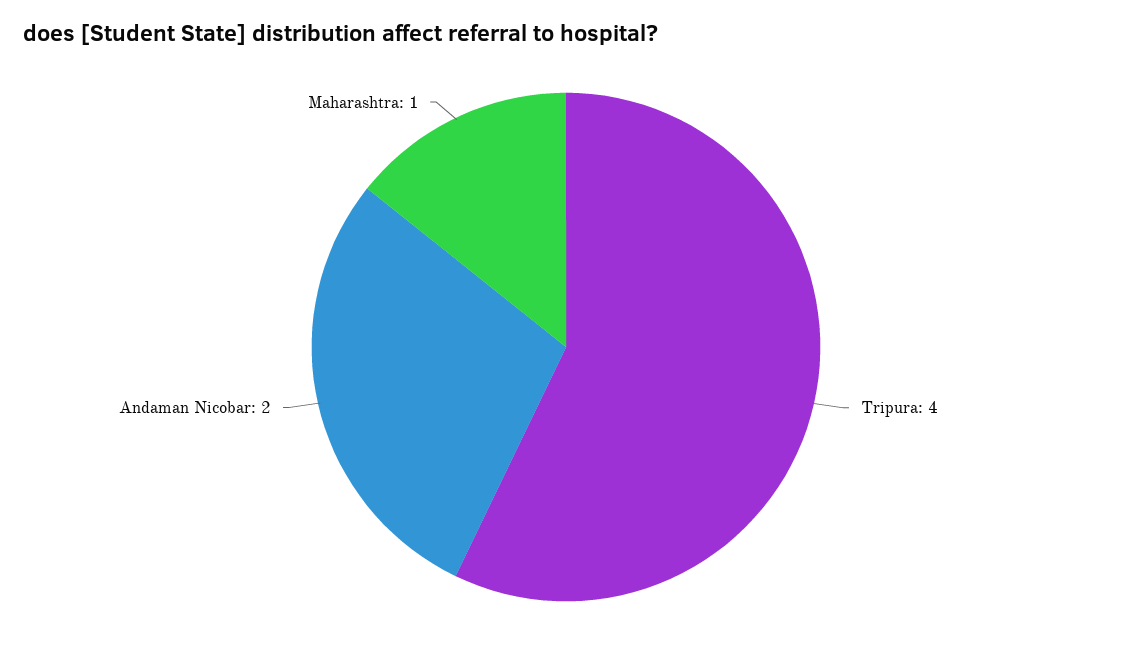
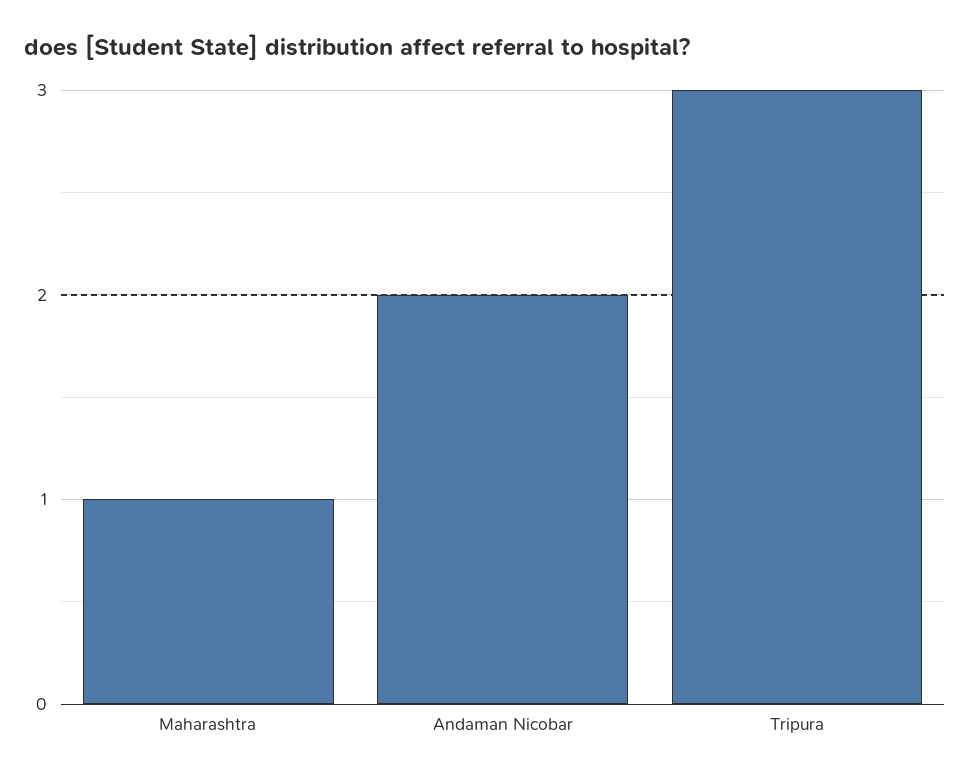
Tripura: 4 -> 3

